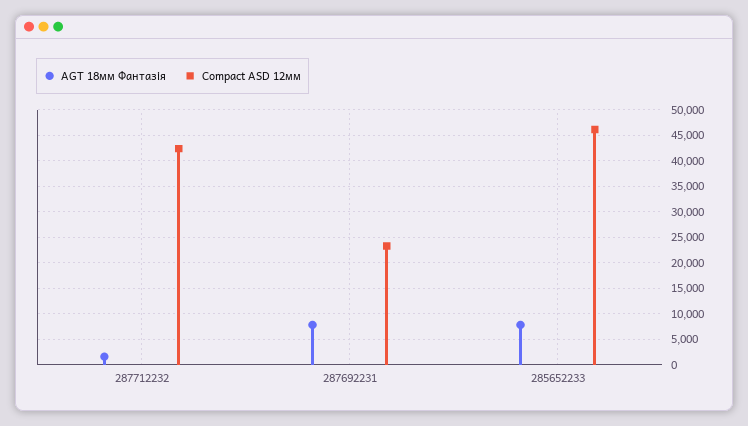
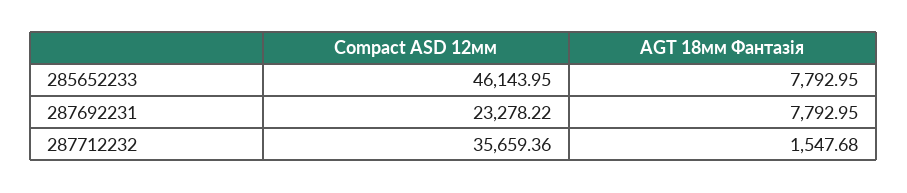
Compact ASD 12мм, 287712232: 42500 -> 35659.36

